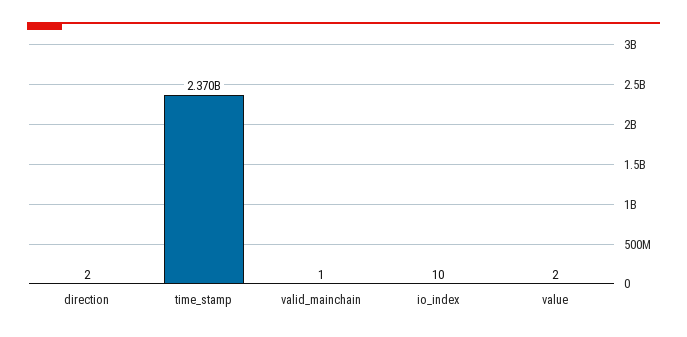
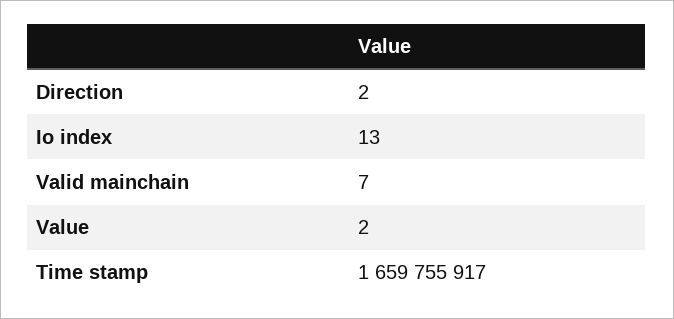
time_stamp: 2370000000 -> 1659755917
valid_mainchain: 1 -> 7
io_index: 10 -> 13

